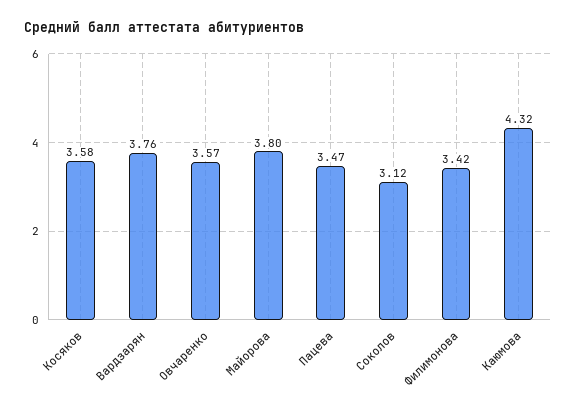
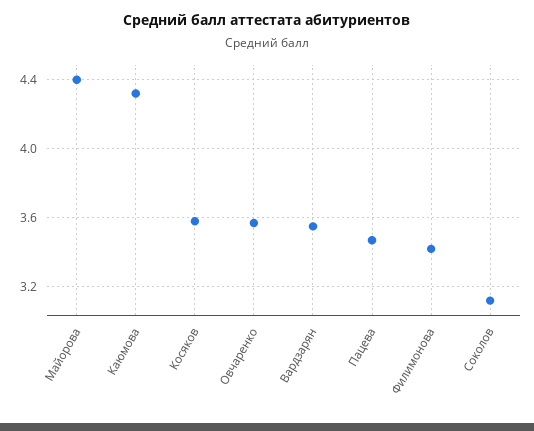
Вардзарян: 3.76 -> 3.55
Майорова: 3.8 -> 4.4

